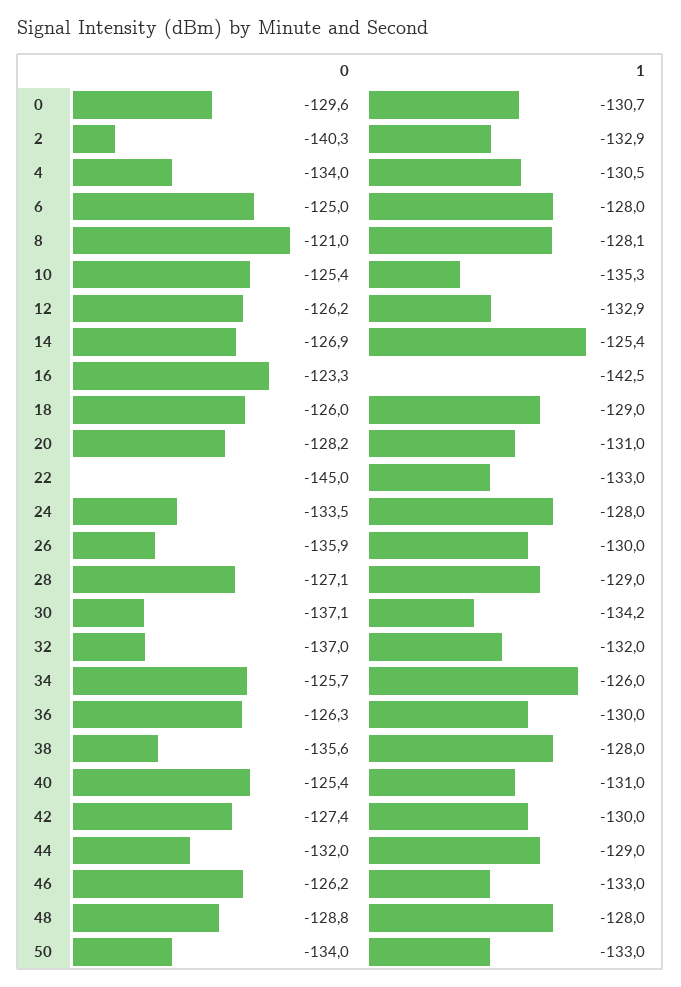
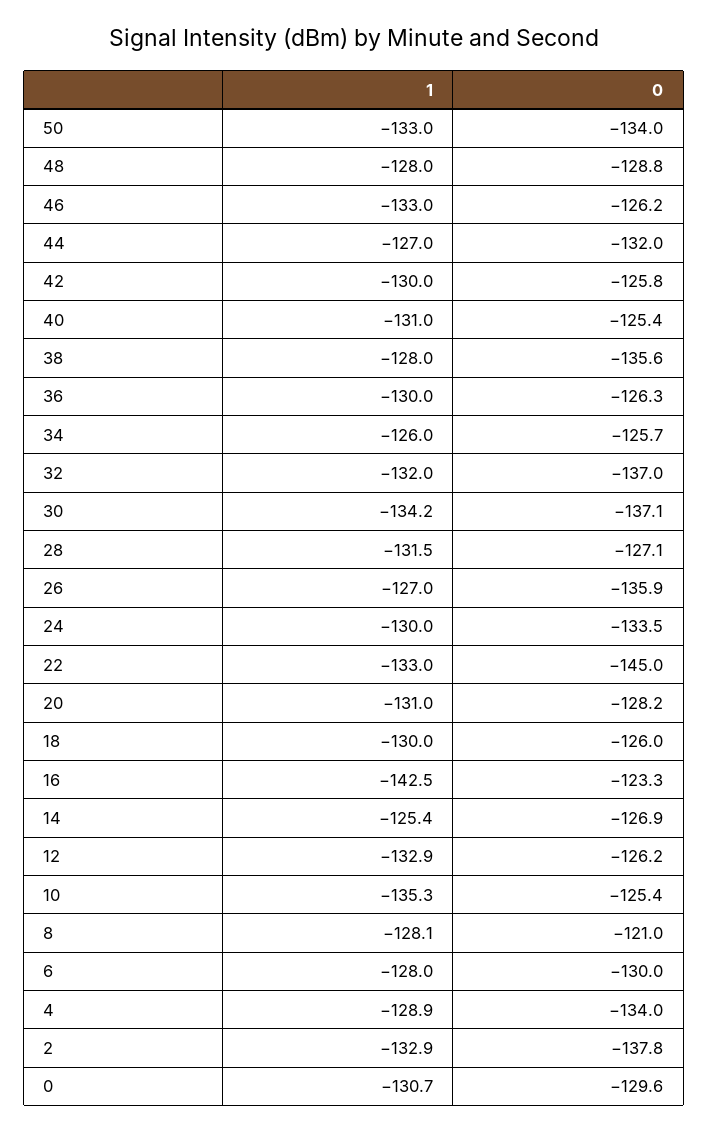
0, 2: -140.3 -> -137.8
1, 4: -130.5 -> -128.9
0, 6: -125 -> -130
1, 18: -129 -> -130
1, 24: -128 -> -130
1, 26: -130 -> -127
1, 28: -129 -> -131.5
0, 42: -127.4 -> -125.8
1, 44: -129 -> -127

